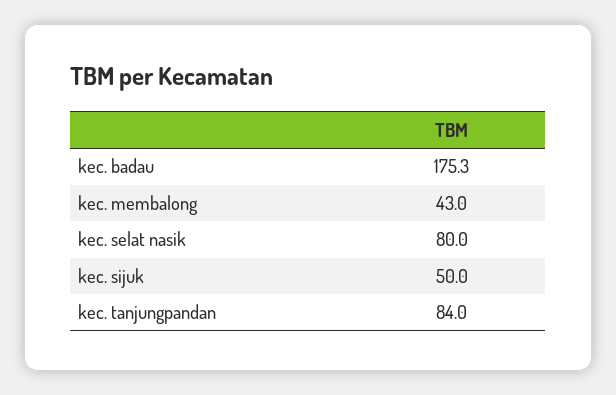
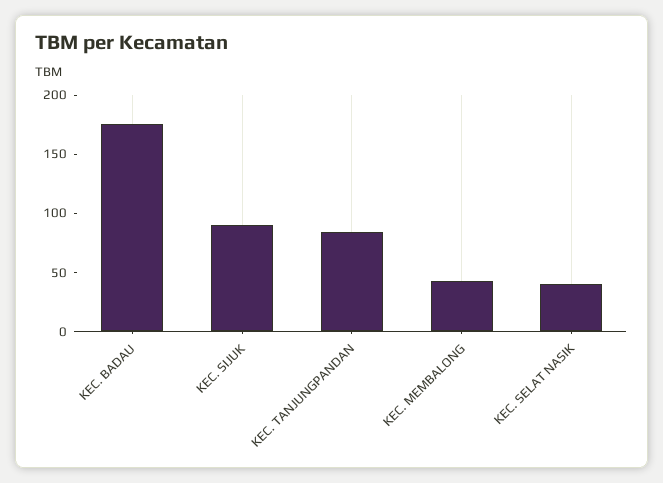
kec. selat nasik: 80 -> 40
kec. sijuk: 50 -> 90

